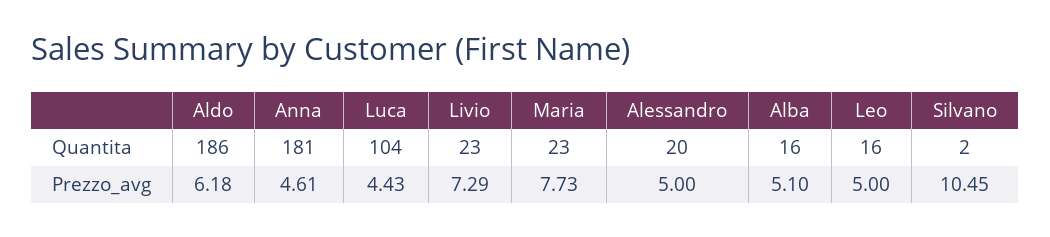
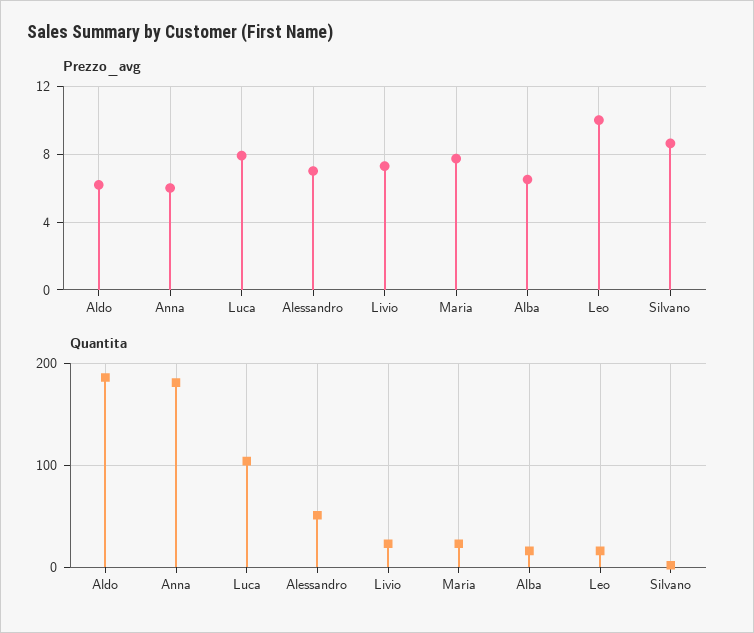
Quantita, Alessandro: 20 -> 50
Prezzo_avg, Anna: 4.61 -> 6
Prezzo_avg, Luca: 4.43 -> 8
Prezzo_avg, Alessandro: 5 -> 7
Prezzo_avg, Alba: 5.1 -> 6.5
Prezzo_avg, Leo: 5 -> 10
Prezzo_avg, Silvano: 10.45 -> 8.5

